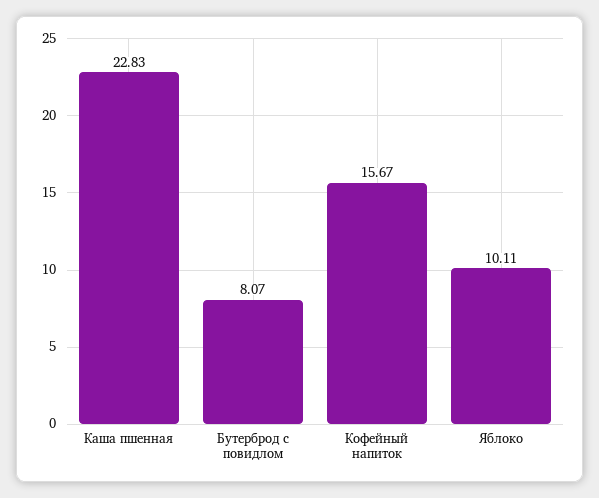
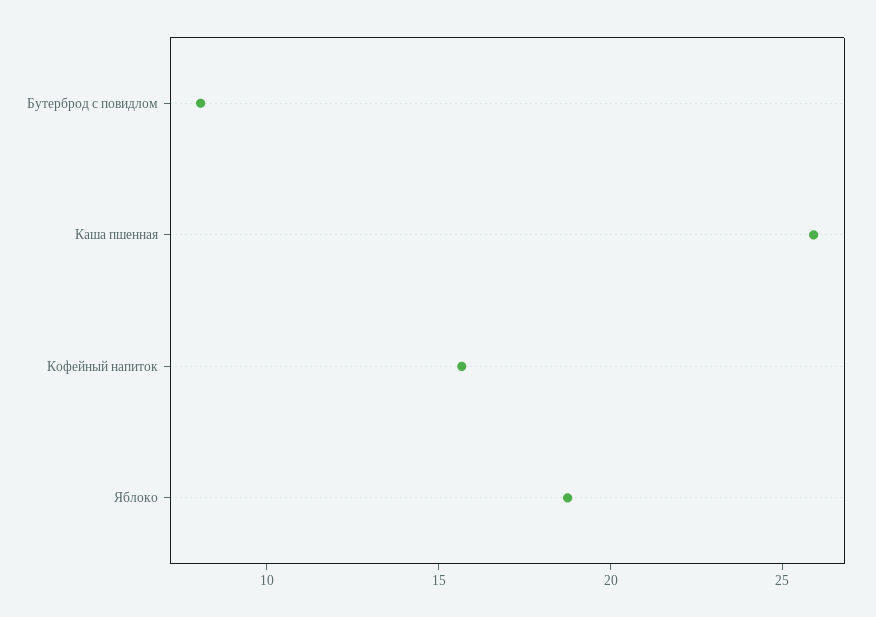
Каша пшенная: 22.83 -> 26
Яблоко: 10.11 -> 19

